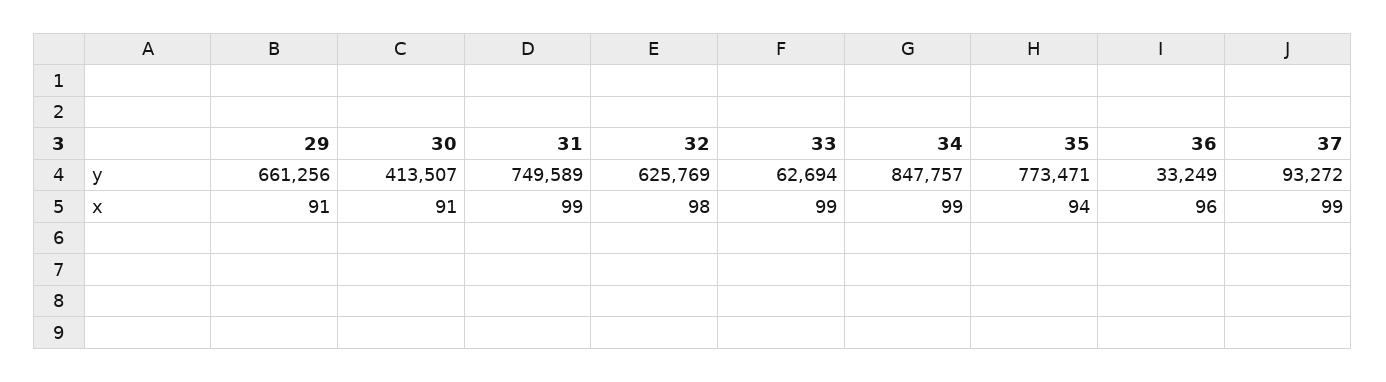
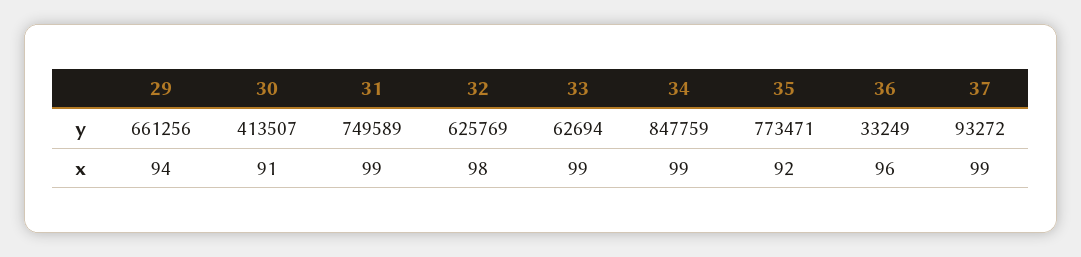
34, y: 847757 -> 847759
29, x: 91 -> 94
35, x: 94 -> 92

